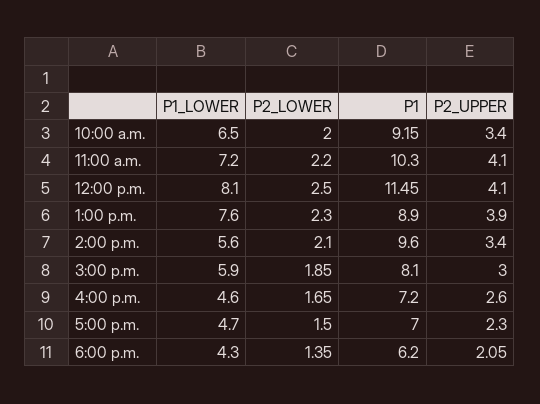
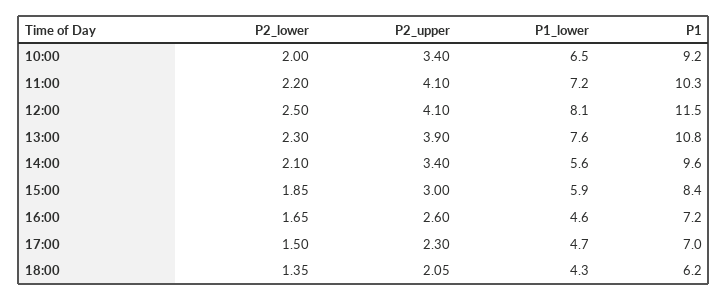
P1, 1:00 p.m.: 8.9 -> 10.8
P1, 3:00 p.m.: 8.1 -> 8.4

